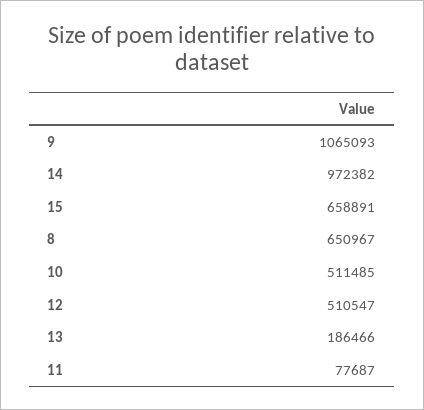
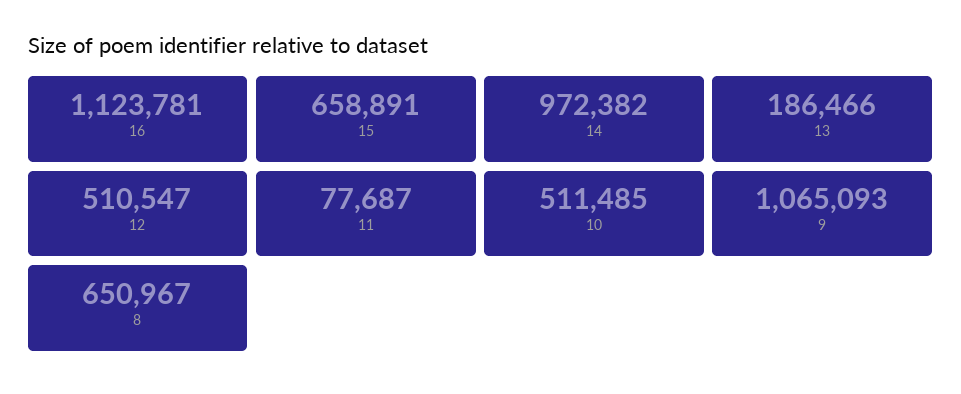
16: none -> 1123781

